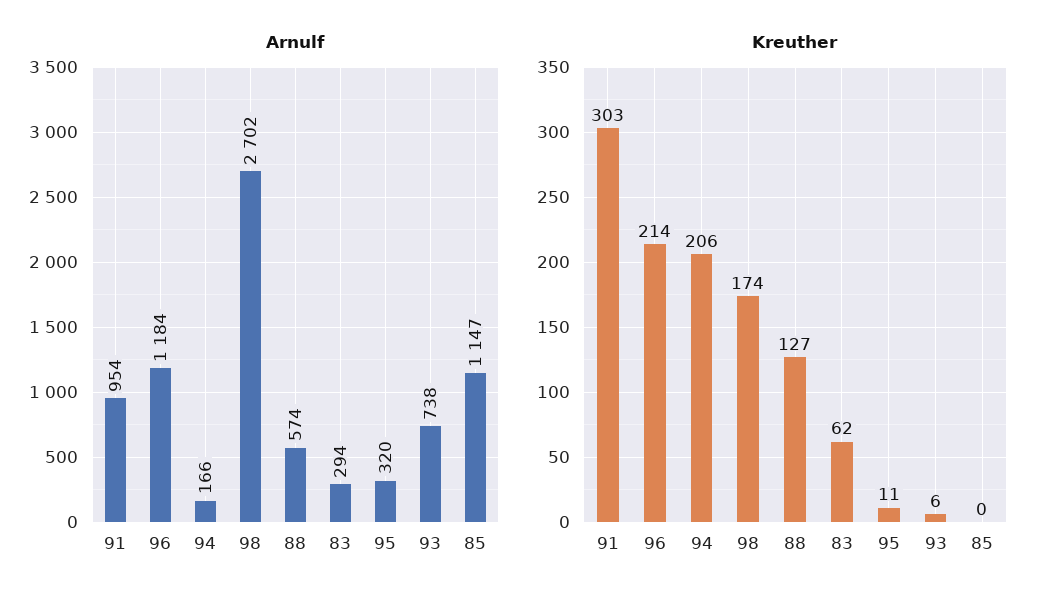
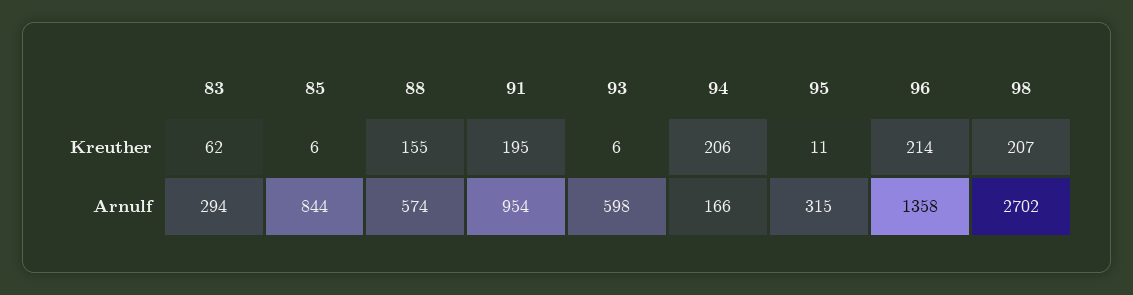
Arnulf, 96: 1184 -> 1358
Arnulf, 95: 320 -> 315
Arnulf, 93: 738 -> 598
Arnulf, 85: 1147 -> 844
Kreuther, 91: 303 -> 195
Kreuther, 98: 174 -> 207
Kreuther, 88: 127 -> 155
Kreuther, 85: 0 -> 6

